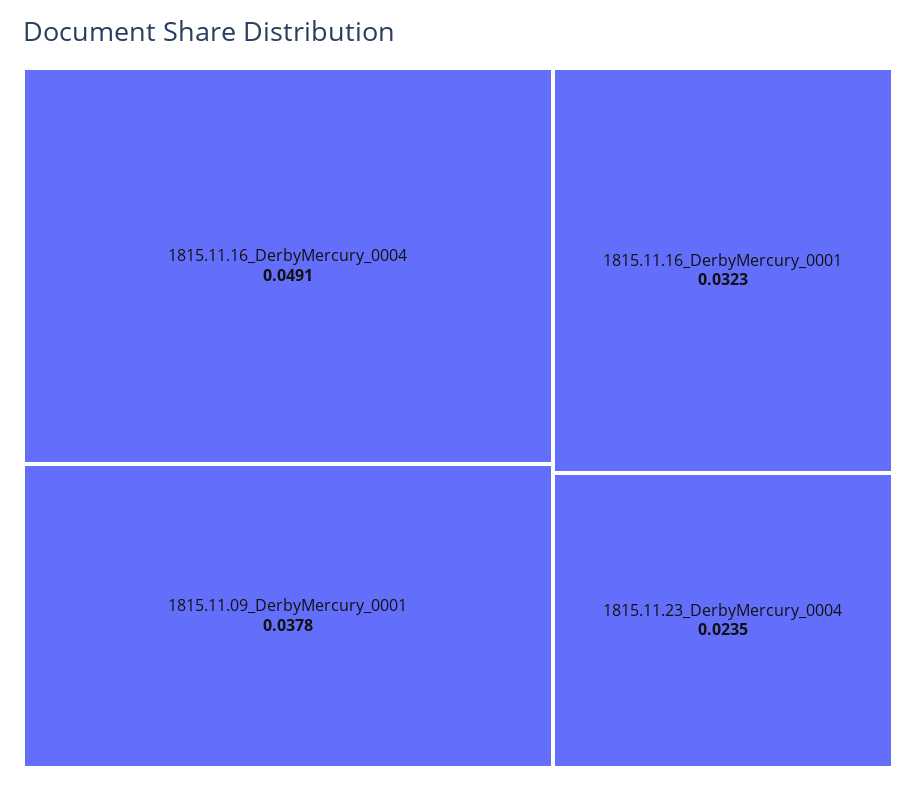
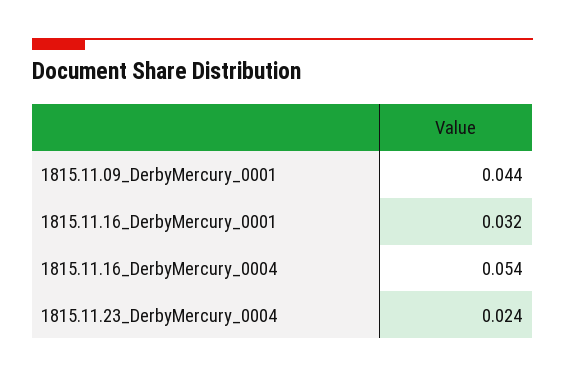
1815.11.16_DerbyMercury_0004: 0.0491 -> 0.054
1815.11.09_DerbyMercury_0001: 0.0378 -> 0.044

